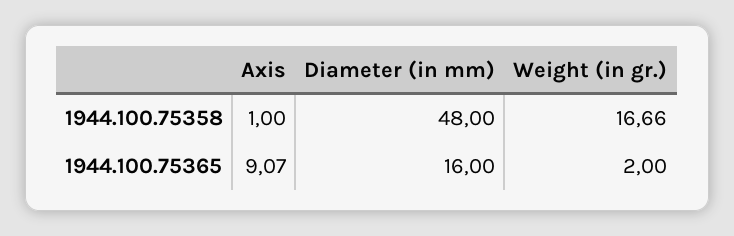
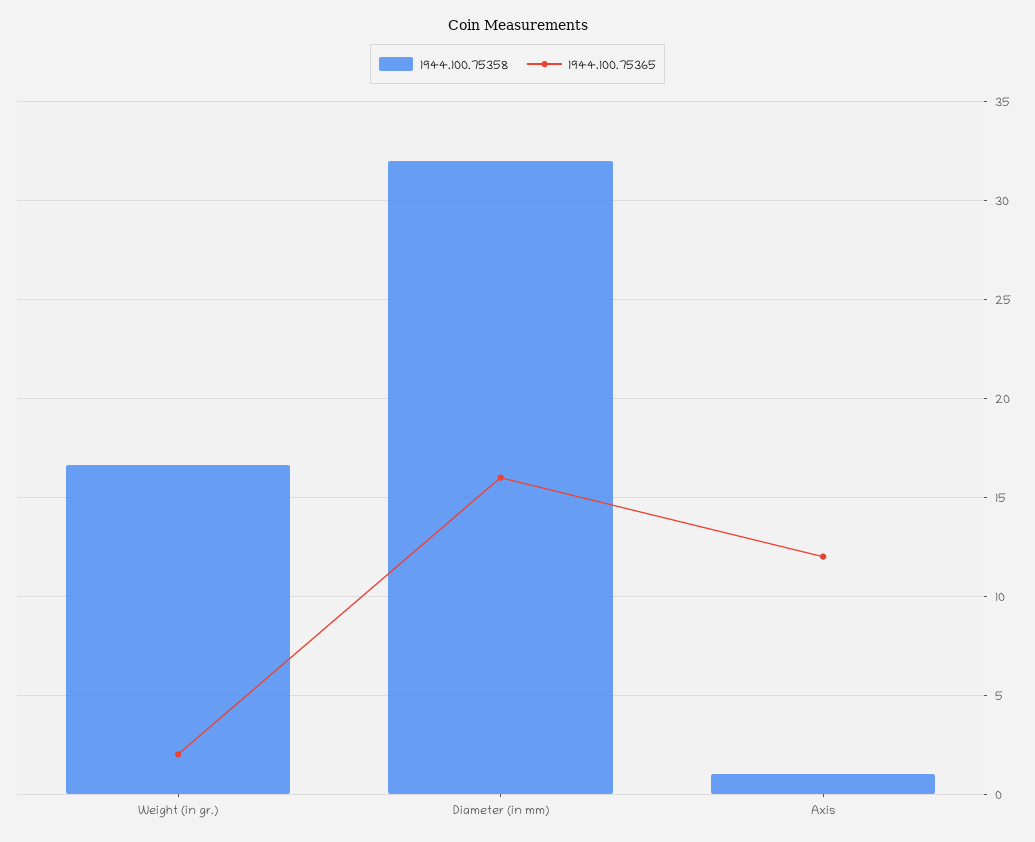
1944.100.75358, Diameter (in mm): 48 -> 32
1944.100.75365, Axis: 9.07 -> 12

